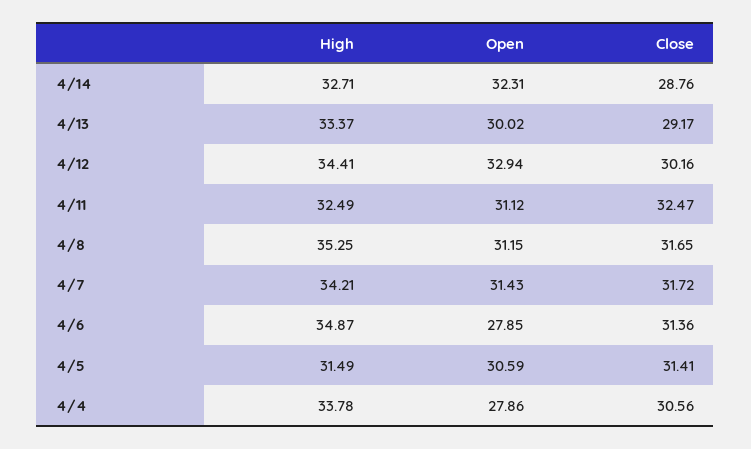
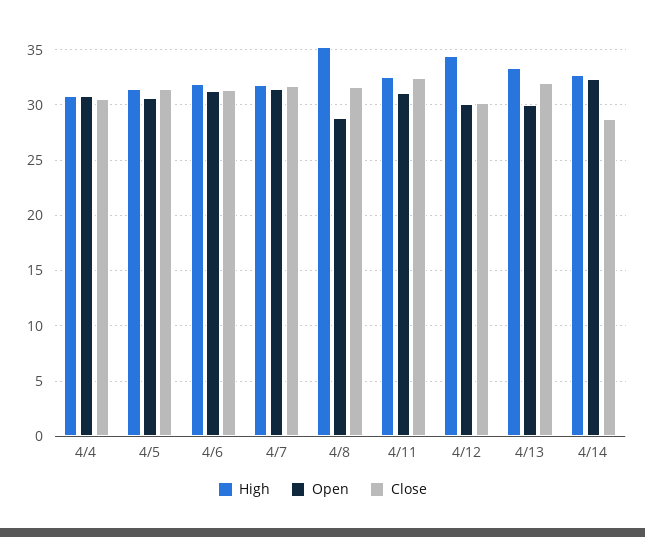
Close, 4/13: 29.17 -> 32
Open, 4/12: 32.94 -> 30
Open, 4/8: 31.15 -> 29
High, 4/7: 34.21 -> 32
High, 4/6: 34.87 -> 32
Open, 4/6: 27.85 -> 31
High, 4/4: 33.78 -> 31
Open, 4/4: 27.86 -> 31

